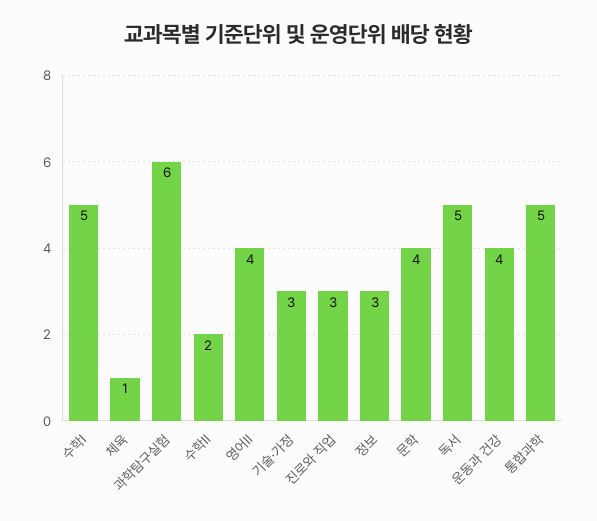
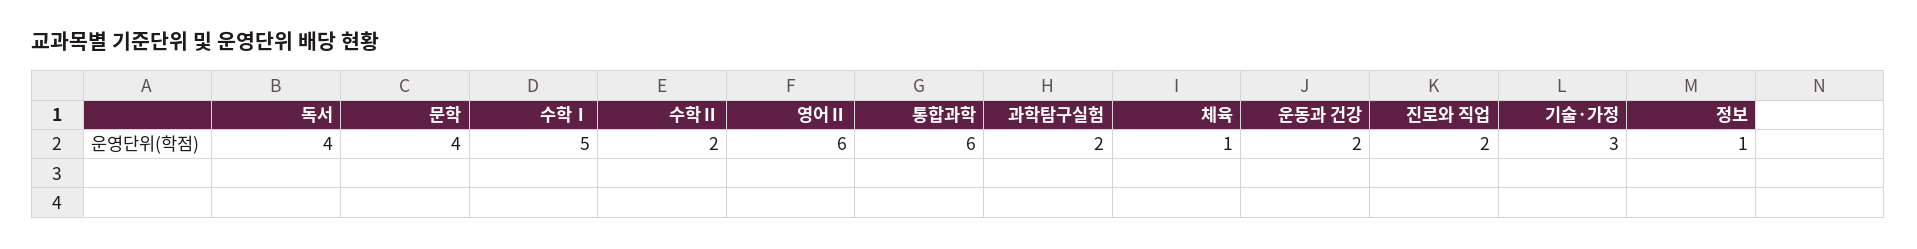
과학탐구실험: 6 -> 2
영어Ⅱ: 4 -> 6
진로와 직업: 3 -> 2
정보: 3 -> 1
독서: 5 -> 4
운동과 건강: 4 -> 2
통합과학: 5 -> 6

